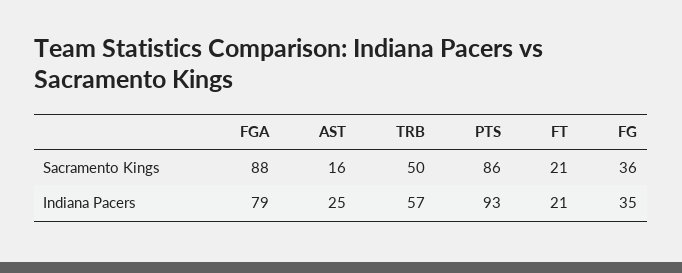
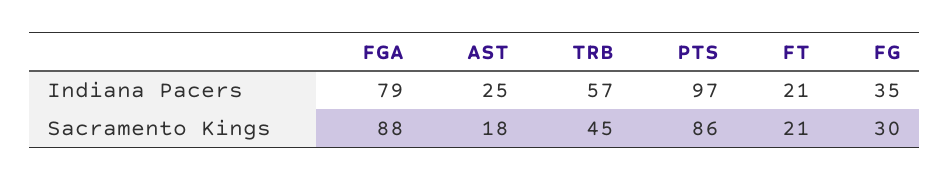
AST, Sacramento Kings: 16 -> 18
TRB, Sacramento Kings: 50 -> 45
FG, Sacramento Kings: 36 -> 30
PTS, Indiana Pacers: 93 -> 97

